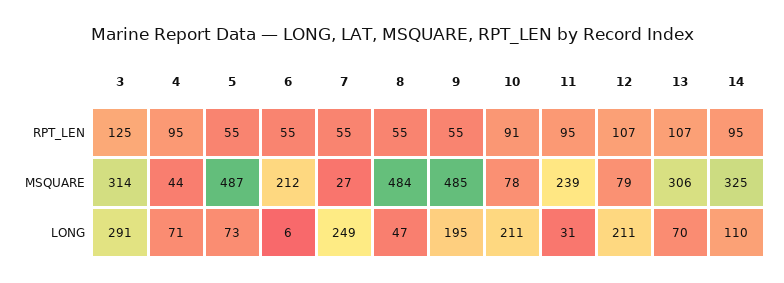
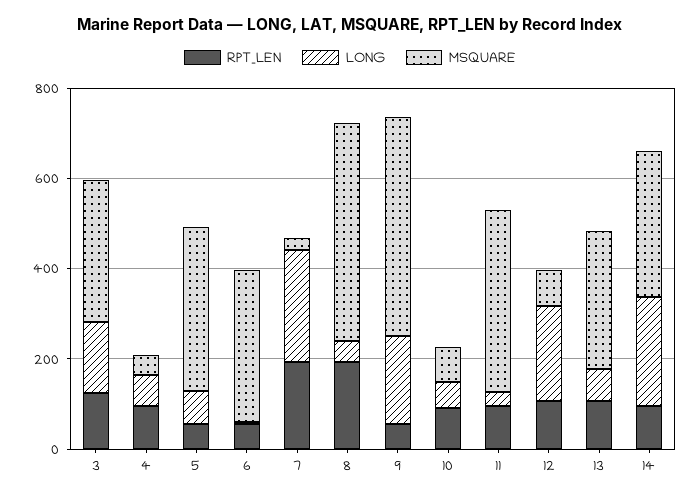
RPT_LEN, 7: 55 -> 200
RPT_LEN, 8: 55 -> 200
MSQUARE, 5: 487 -> 350
MSQUARE, 6: 212 -> 350
MSQUARE, 11: 239 -> 400
LONG, 3: 291 -> 150
LONG, 10: 211 -> 50
LONG, 14: 110 -> 250

